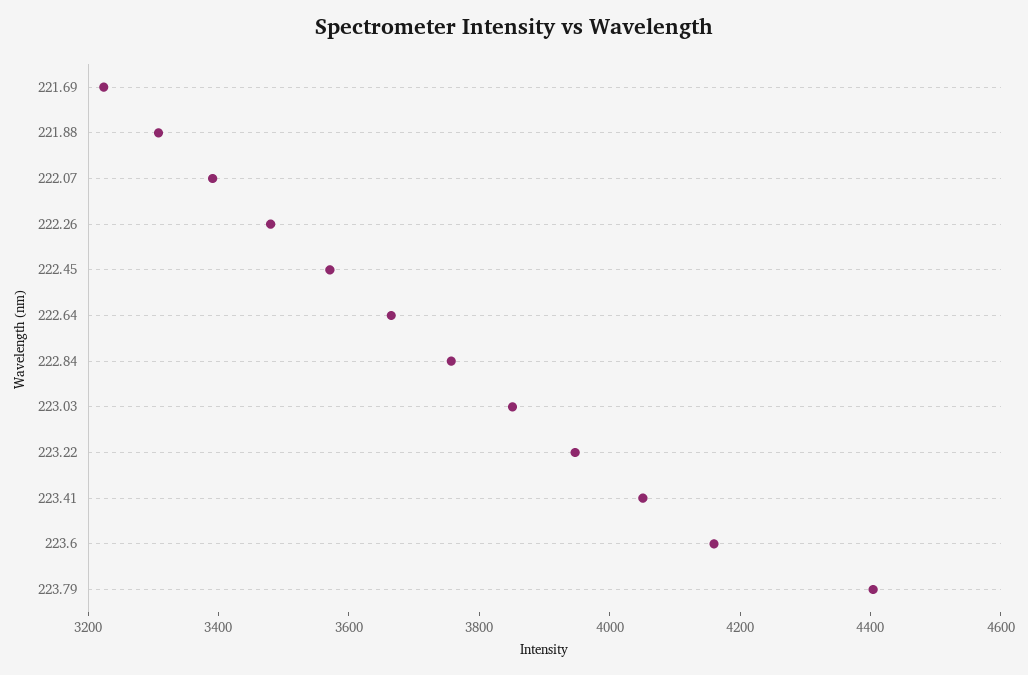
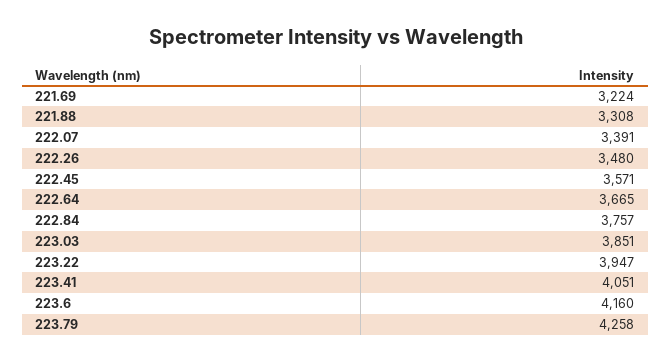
223.79: 4400 -> 4258

